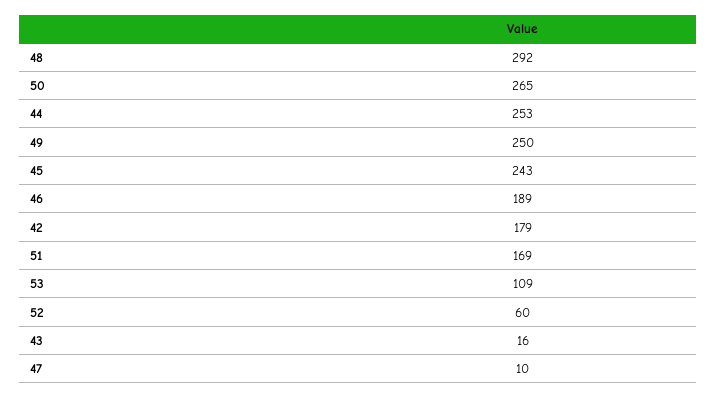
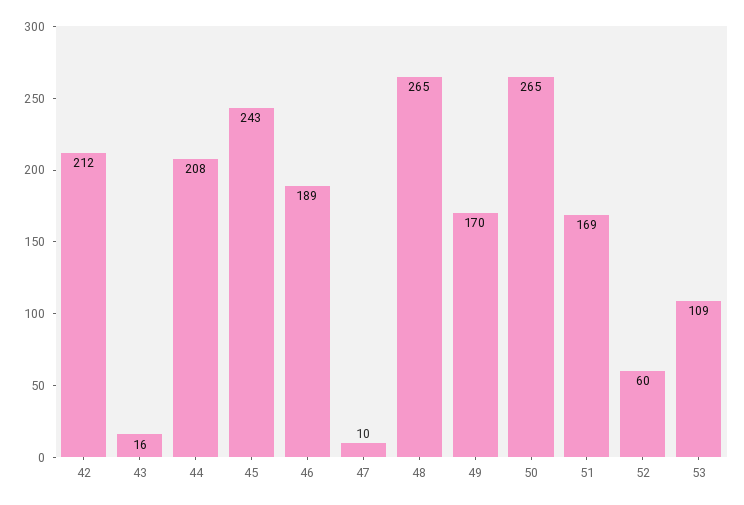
48: 292 -> 265
44: 253 -> 208
49: 250 -> 170
42: 179 -> 212

